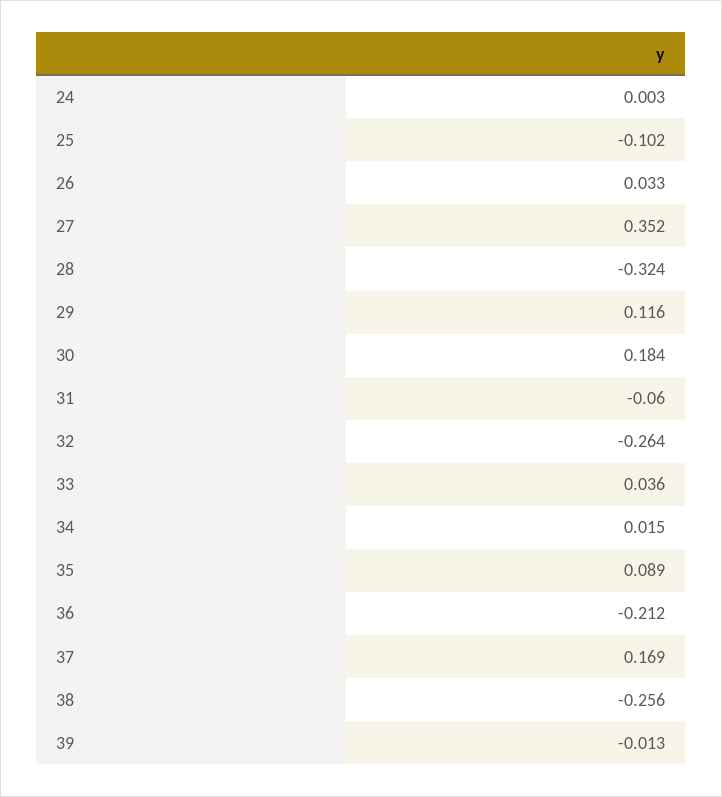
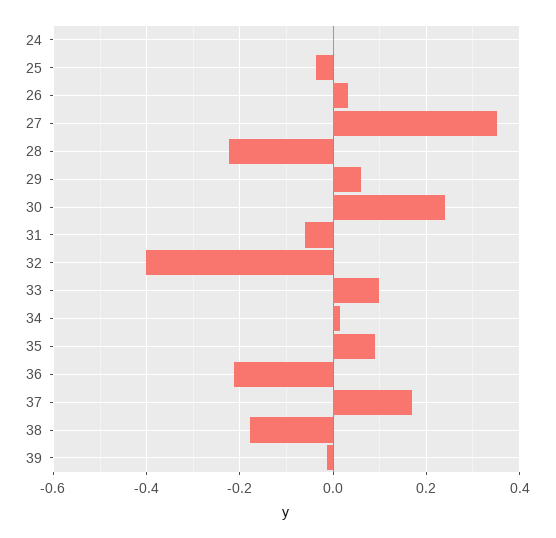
25: -0.102 -> -0.04
28: -0.324 -> -0.22
29: 0.116 -> 0.06
30: 0.184 -> 0.24
32: -0.264 -> -0.4
33: 0.036 -> 0.1
38: -0.256 -> -0.18

